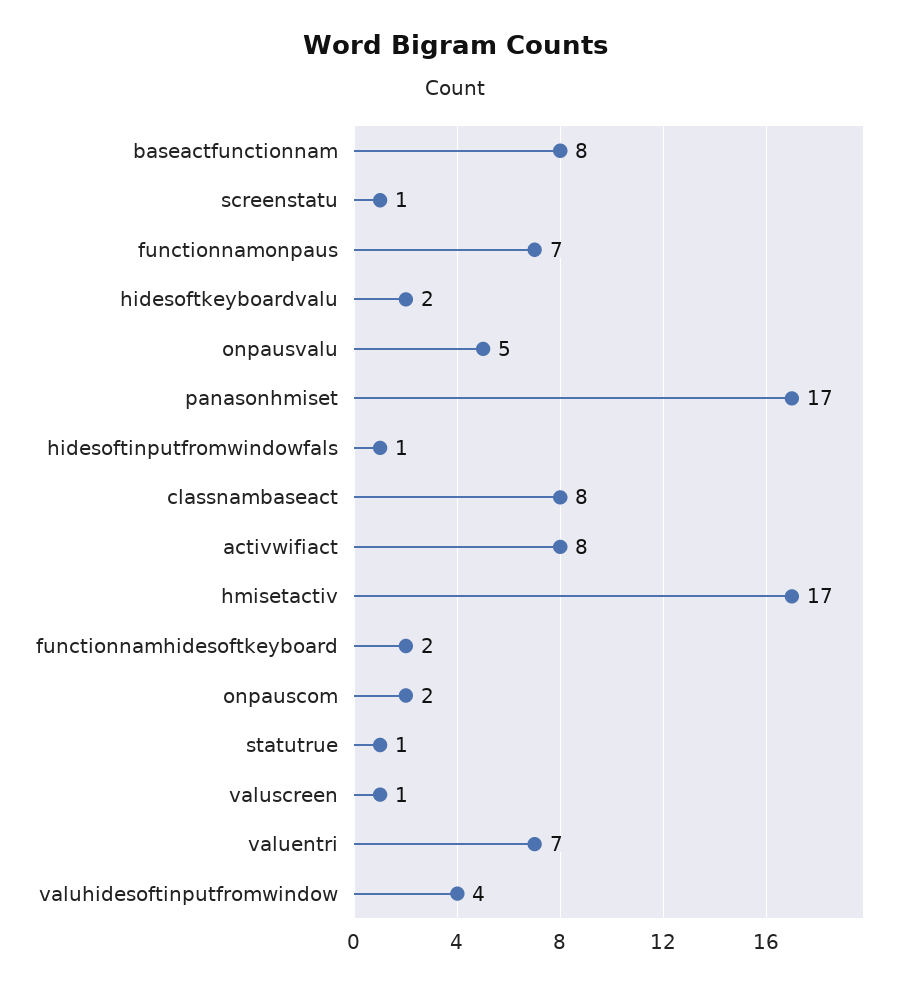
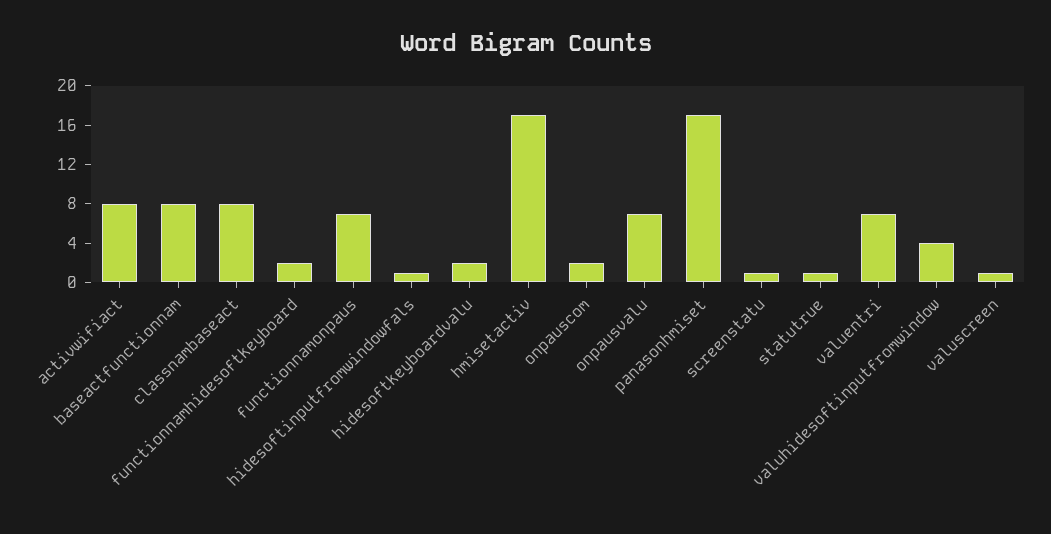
onpausvalu: 5 -> 7

